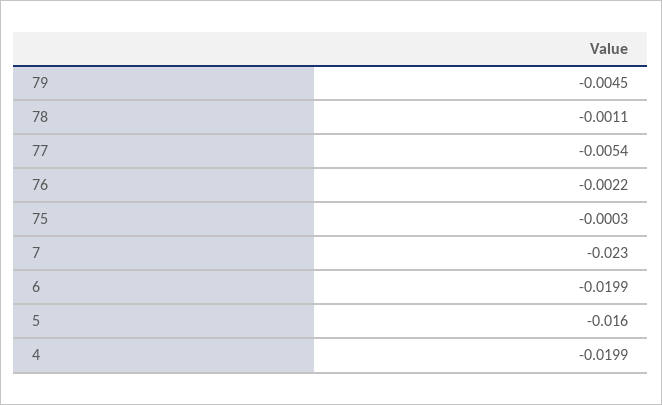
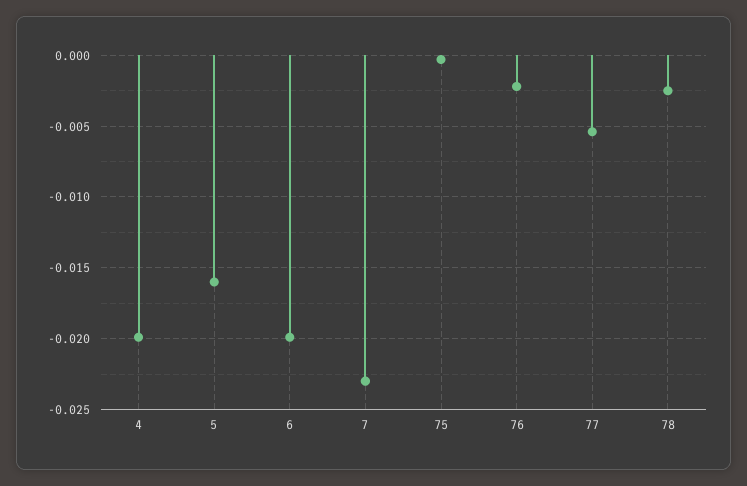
79: -0.0045 -> none
78: -0.0011 -> -0.0025

